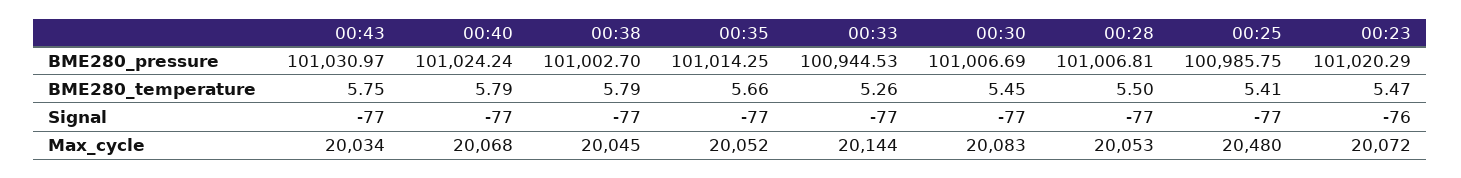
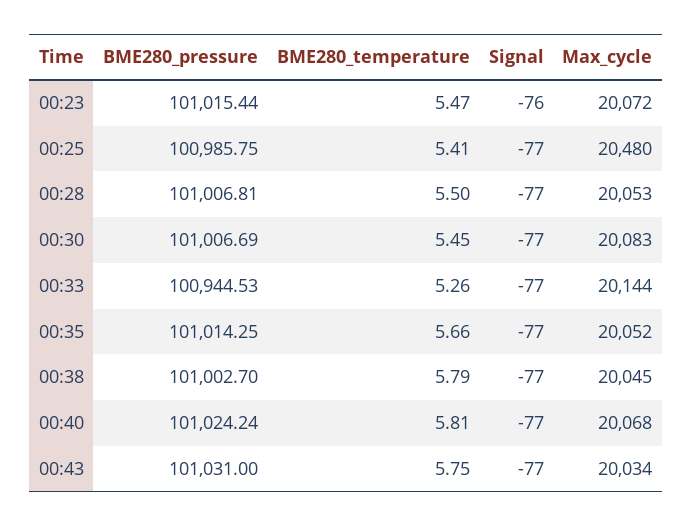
00:43, BME280_pressure: 101030.97 -> 101031
00:23, BME280_pressure: 101020.29 -> 101015.44
00:40, BME280_temperature: 5.79 -> 5.81

